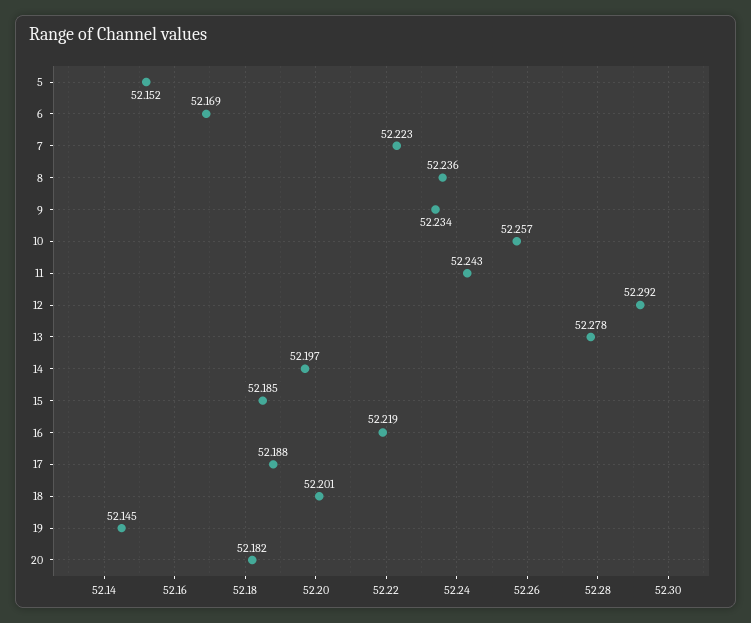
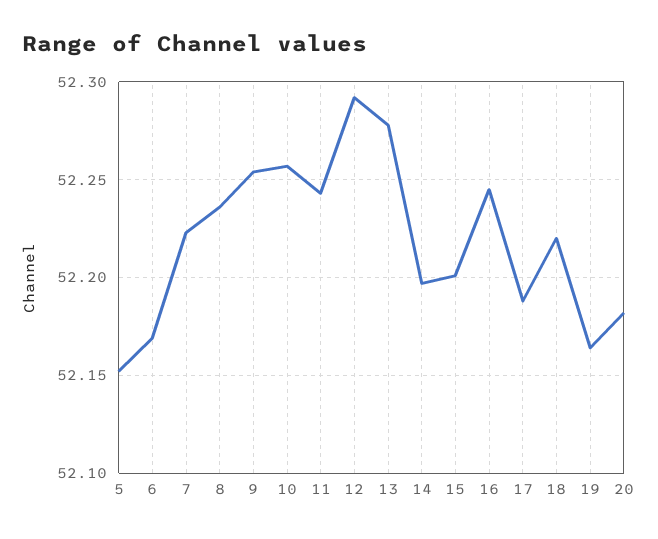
9: 52.234 -> 52.255
15: 52.185 -> 52.2
16: 52.219 -> 52.245
18: 52.201 -> 52.22
19: 52.145 -> 52.165

